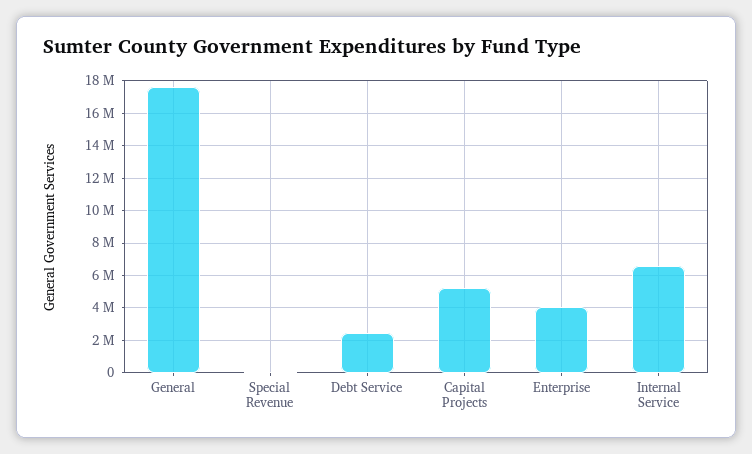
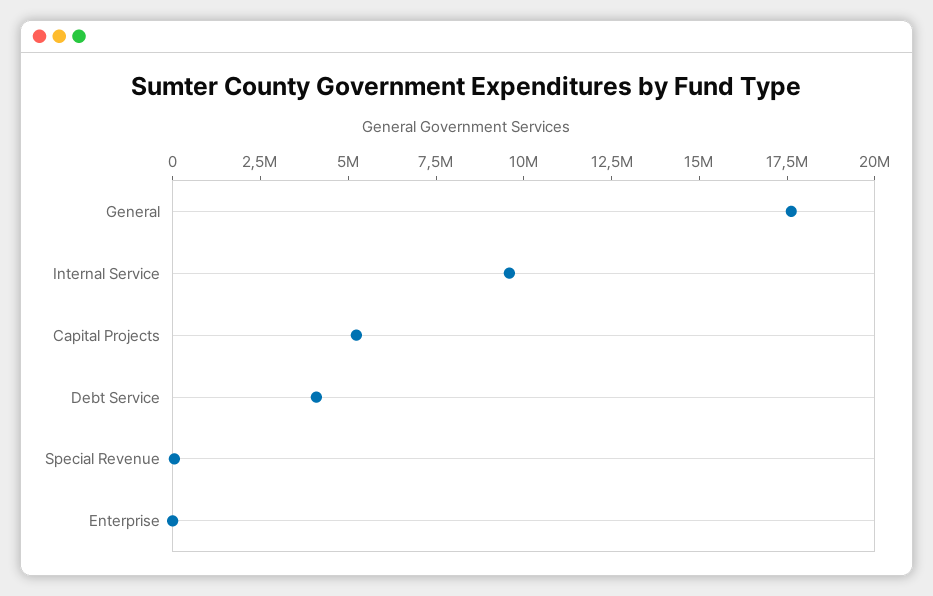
Debt Service: 2500000 -> 4000000
Enterprise: 4000000 -> 0
Internal Service: 6500000 -> 9500000

